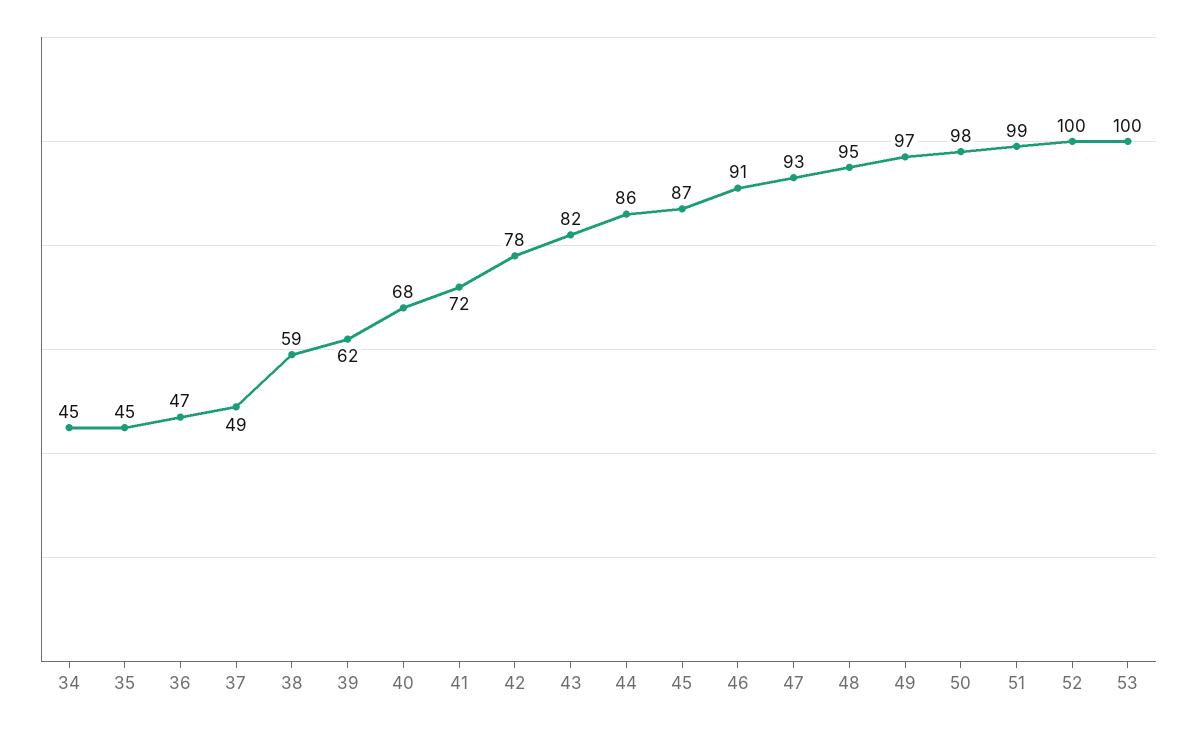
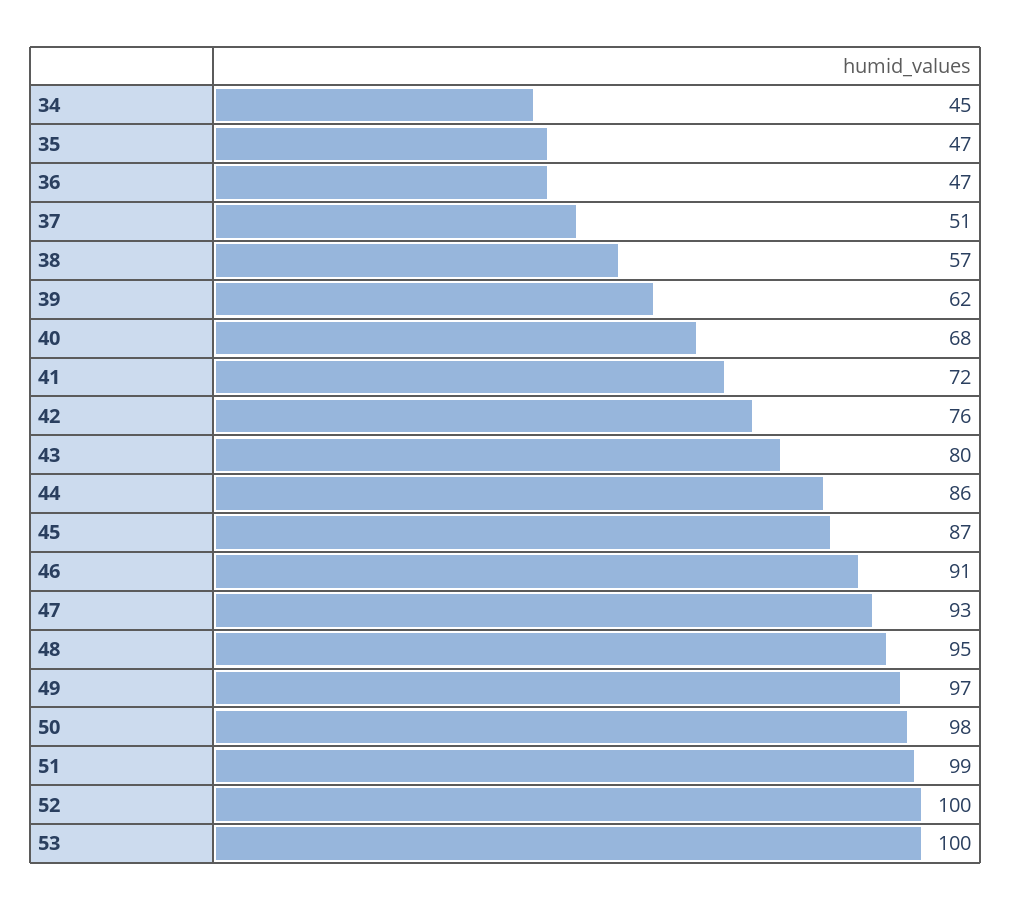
35: 45 -> 47
37: 49 -> 51
38: 59 -> 57
42: 78 -> 76
43: 82 -> 80

